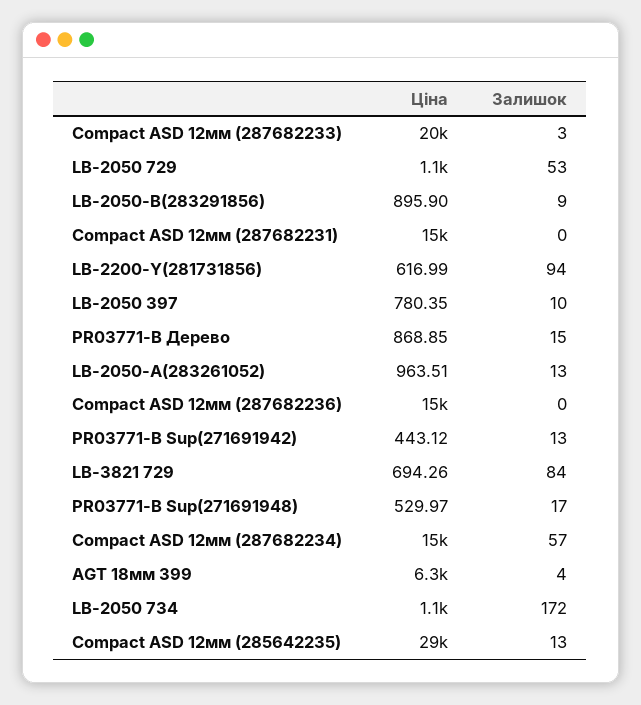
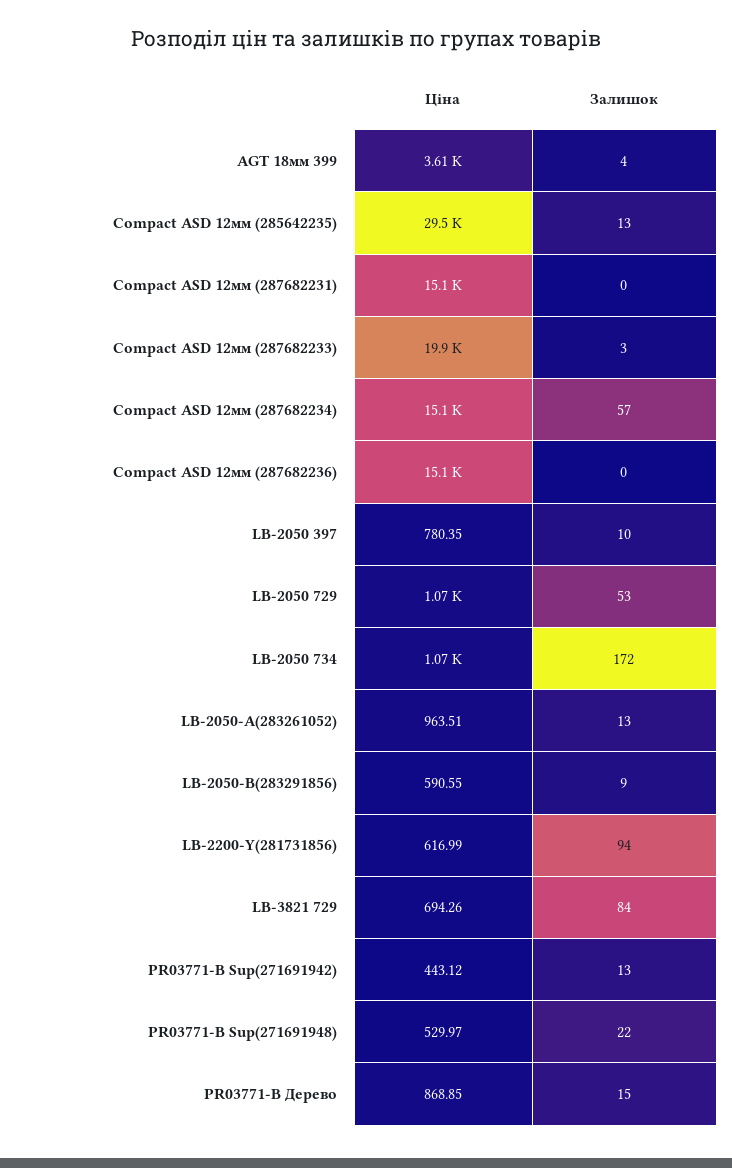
Ціна, LB-2050-В(283291856): 895.9 -> 590.55
Залишок, PR03771-B Sup(271691948): 17 -> 22
Ціна, AGT 18мм 399: 6300 -> 3610

